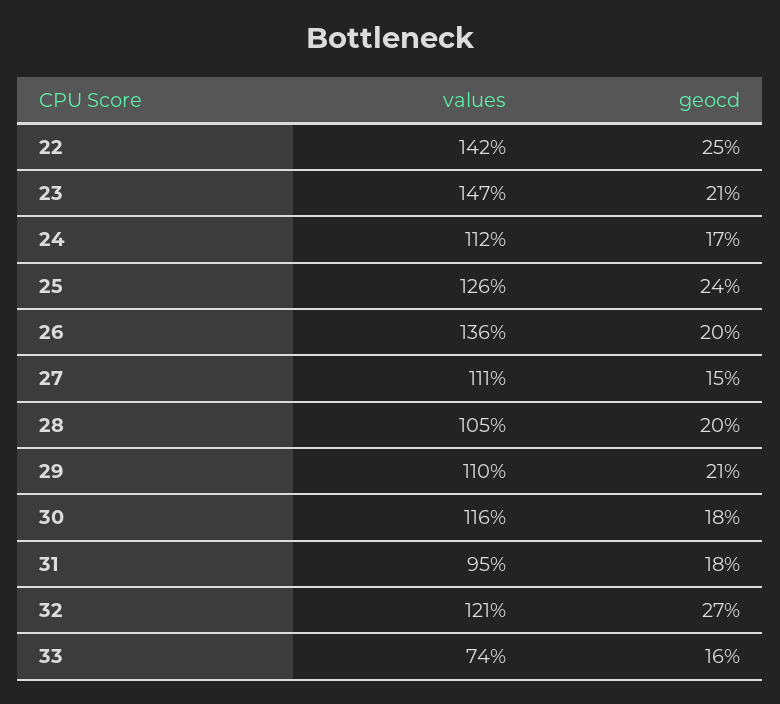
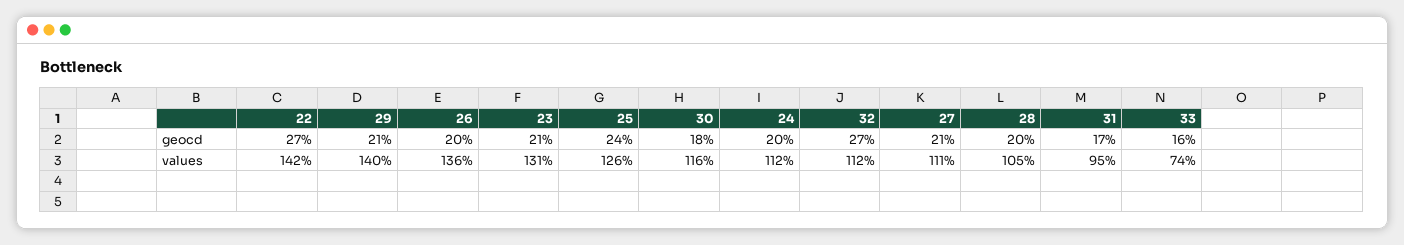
geocd, 22: 25 -> 27
values, 23: 147 -> 131
geocd, 24: 17 -> 20
geocd, 27: 15 -> 21
values, 29: 110 -> 140
geocd, 31: 18 -> 17
values, 32: 121 -> 112

